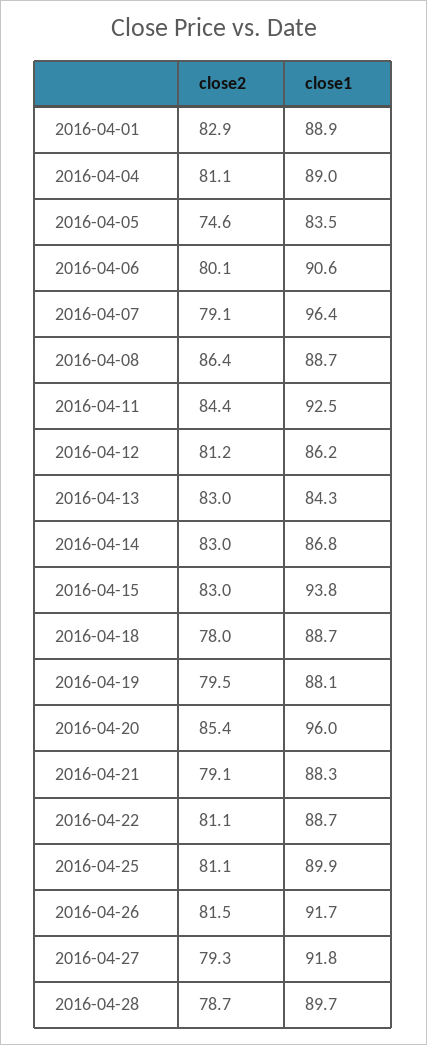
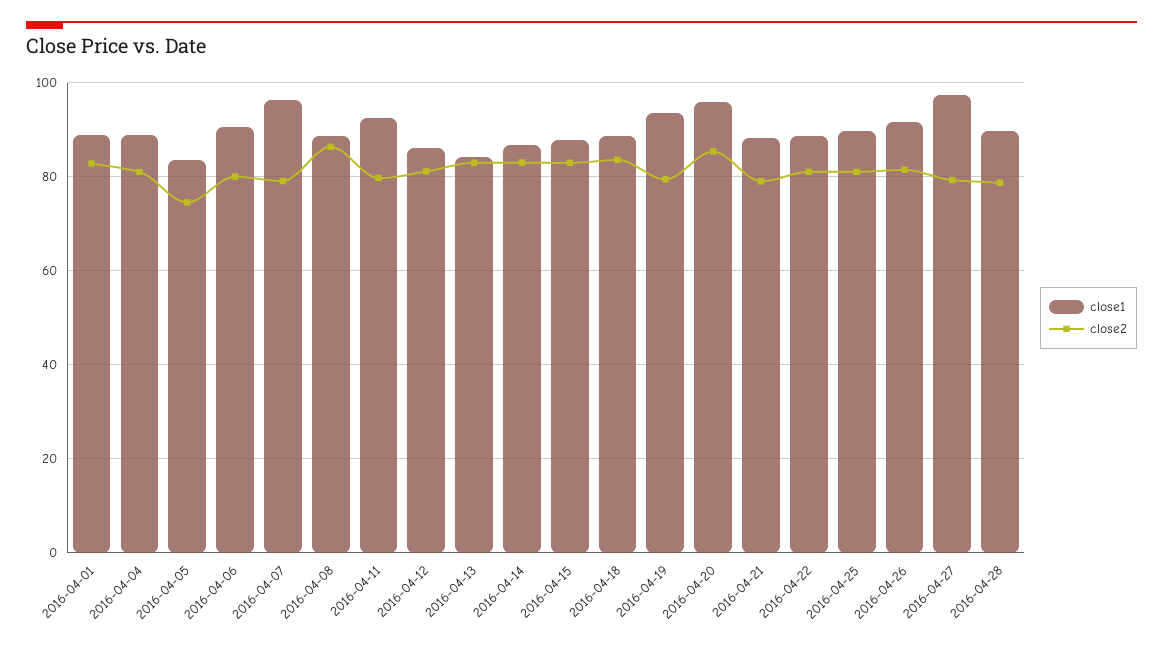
close2, 2016-04-11: 84.4 -> 80
close1, 2016-04-15: 93.8 -> 88
close2, 2016-04-18: 78 -> 84
close1, 2016-04-19: 88.1 -> 94
close1, 2016-04-27: 91.8 -> 98

